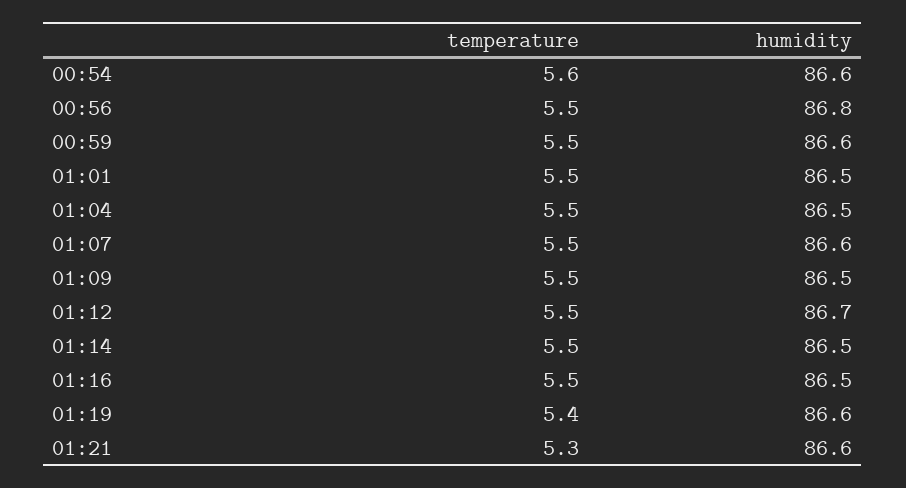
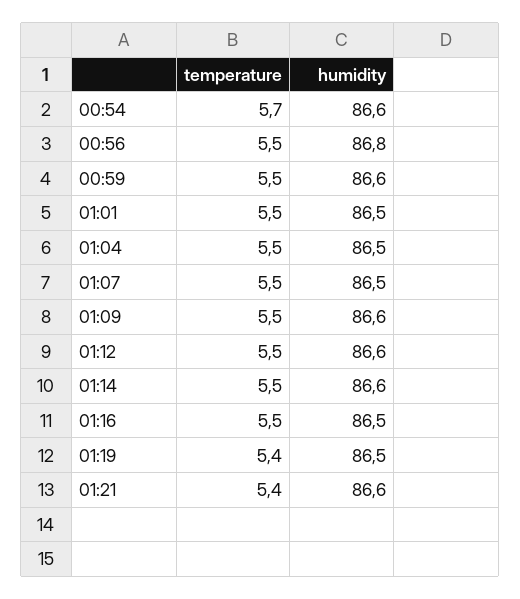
temperature, 00:54: 5.6 -> 5.7
humidity, 01:07: 86.6 -> 86.5
humidity, 01:09: 86.5 -> 86.6
humidity, 01:12: 86.7 -> 86.6
humidity, 01:14: 86.5 -> 86.6
humidity, 01:19: 86.6 -> 86.5
temperature, 01:21: 5.3 -> 5.4

